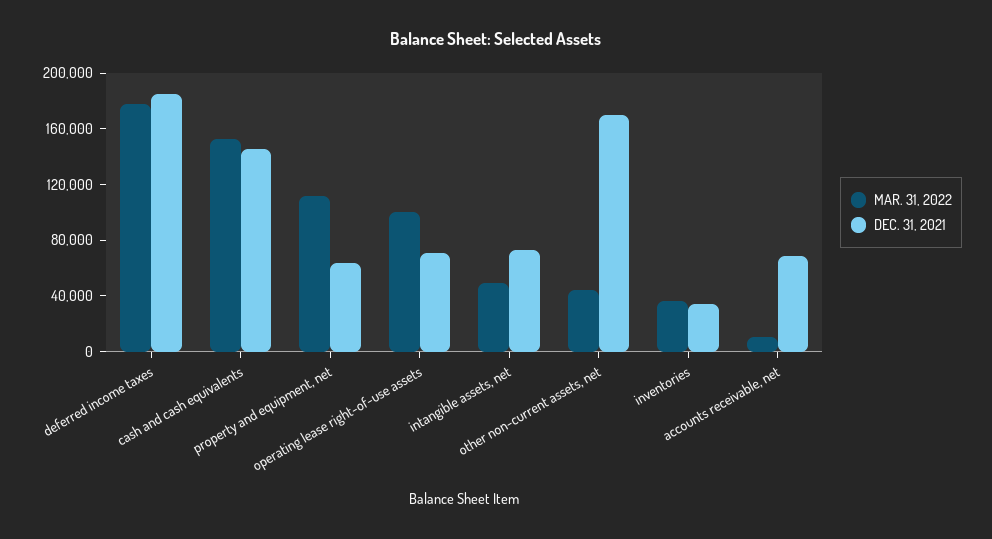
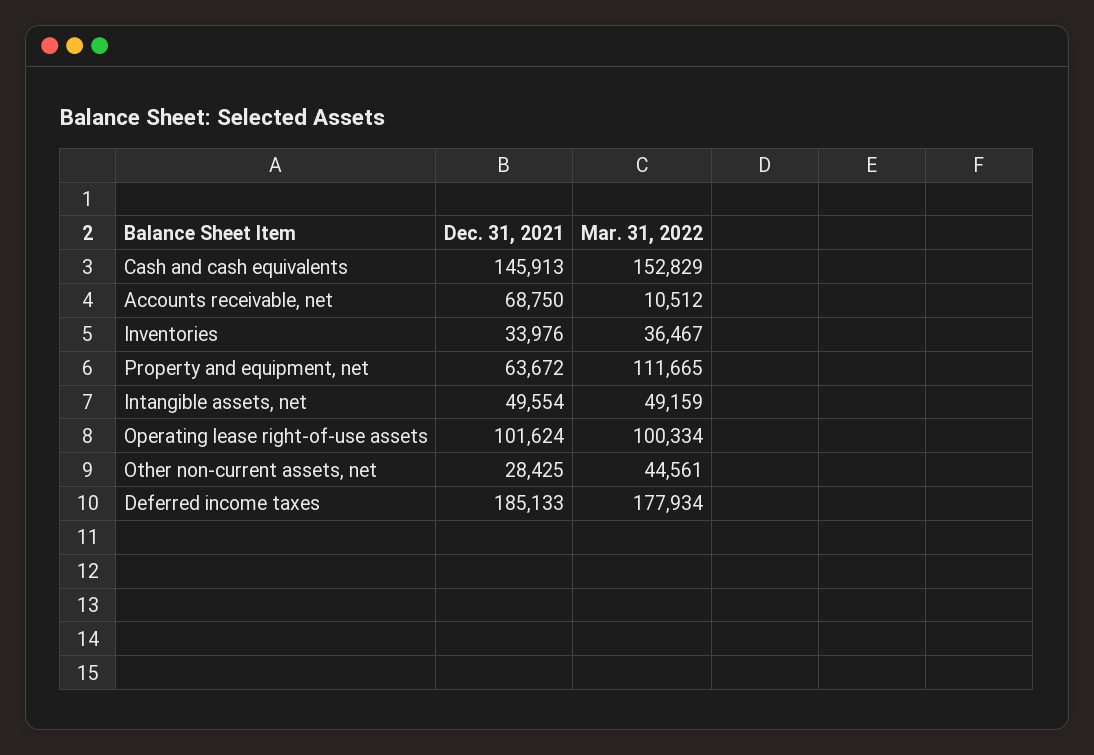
DEC. 31, 2021, operating lease right-of-use assets: 70000 -> 101624
DEC. 31, 2021, intangible assets, net: 70000 -> 49554
DEC. 31, 2021, other non-current assets, net: 170000 -> 28425

